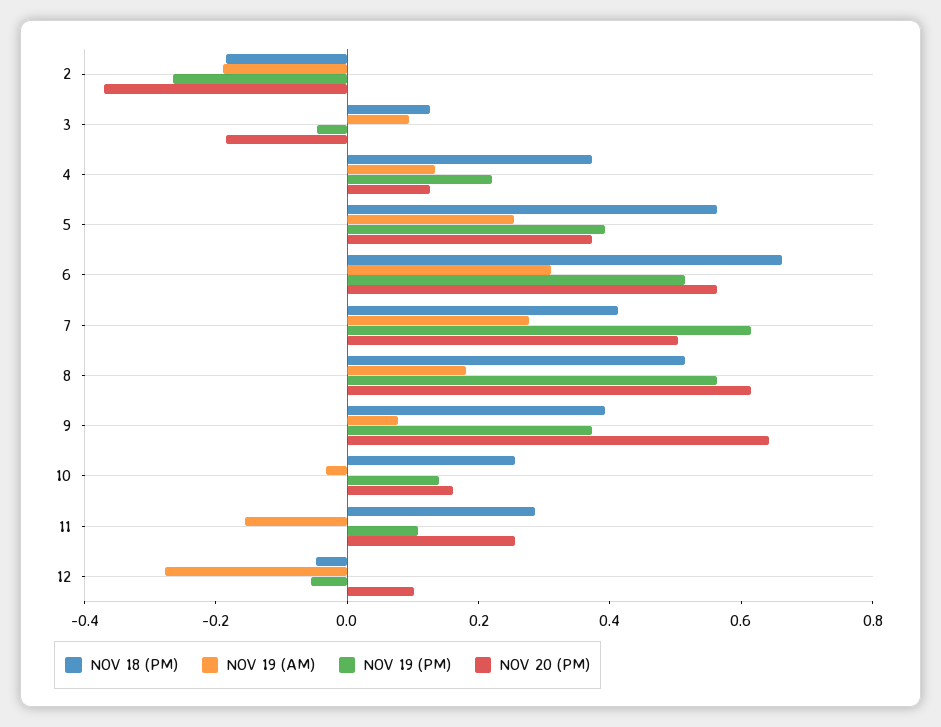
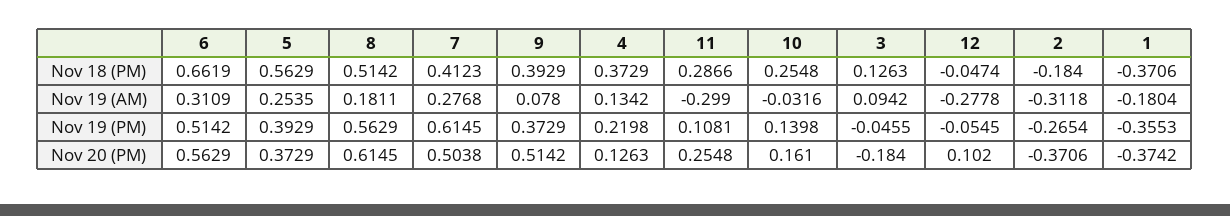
NOV 19 (AM), 2: -0.2 -> -0.3118
NOV 20 (PM), 9: 0.65 -> 0.5142
NOV 19 (AM), 11: -0.15 -> -0.299
NOV 18 (PM), 1: none -> -0.3706
NOV 19 (AM), 1: none -> -0.1804
NOV 19 (PM), 1: none -> -0.3553
NOV 20 (PM), 1: none -> -0.3742

